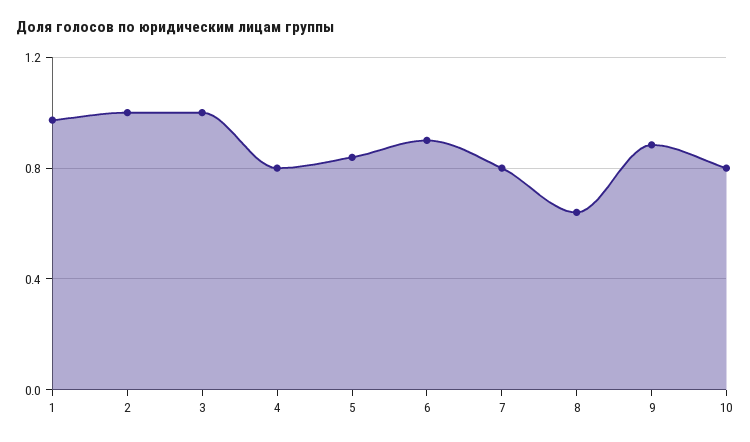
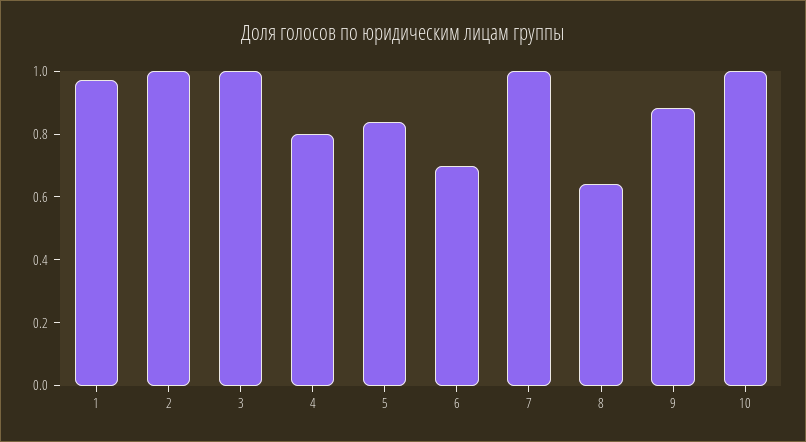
6: 0.9 -> 0.7
7: 0.8 -> 1
10: 0.8 -> 1

